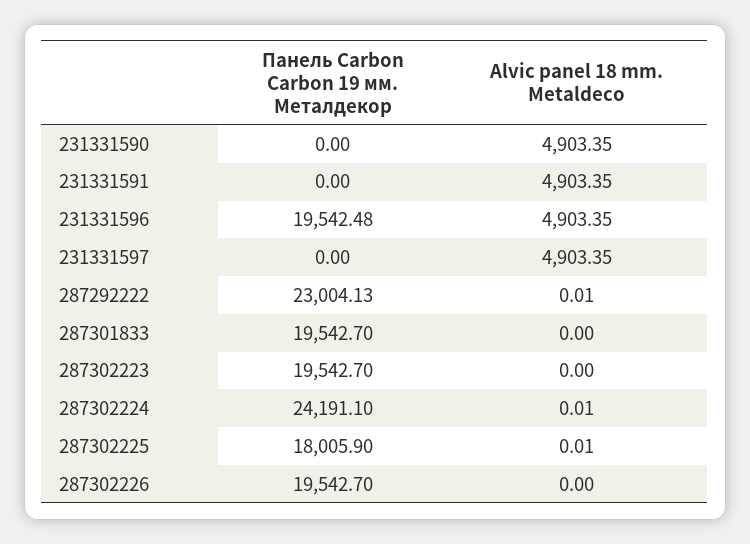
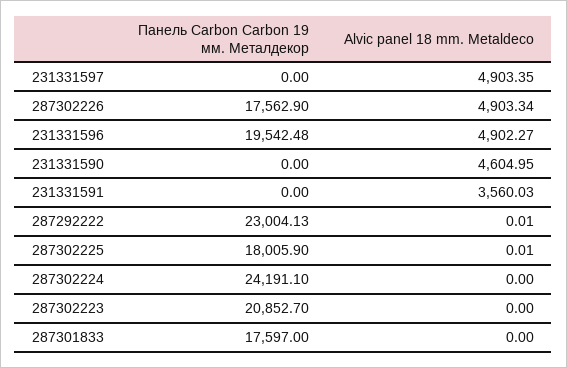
Alvic panel 18 mm. Metaldeco, 231331590: 4903.35 -> 4604.95
Alvic panel 18 mm. Metaldeco, 231331591: 4903.35 -> 3560.03
Alvic panel 18 mm. Metaldeco, 231331596: 4903.35 -> 4902.27
Панель Carbon Carbon 19 мм. Металдекор, 287301833: 19542.7 -> 17597
Панель Carbon Carbon 19 мм. Металдекор, 287302223: 19542.7 -> 20852.7
Alvic panel 18 mm. Metaldeco, 287302224: 0.01 -> 0
Панель Carbon Carbon 19 мм. Металдекор, 287302226: 19542.7 -> 17562.9
Alvic panel 18 mm. Metaldeco, 287302226: 0 -> 4903.34

